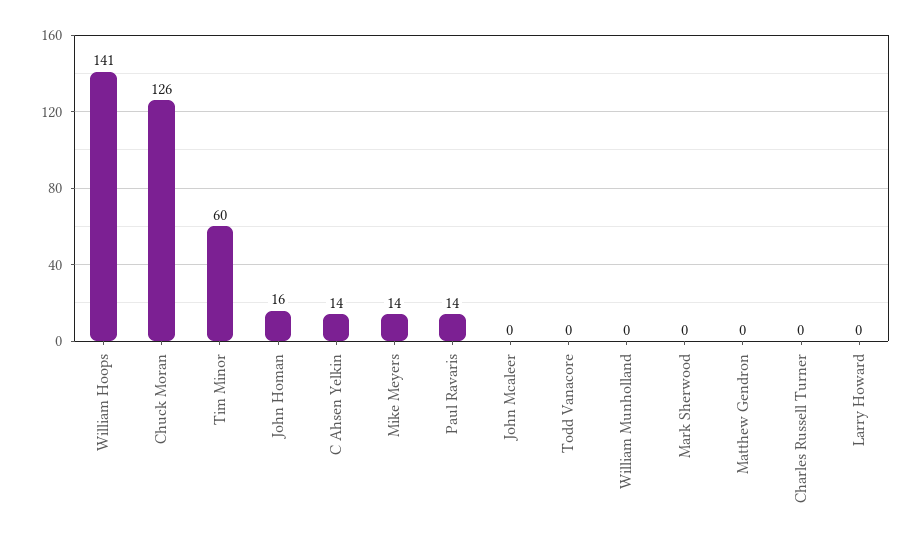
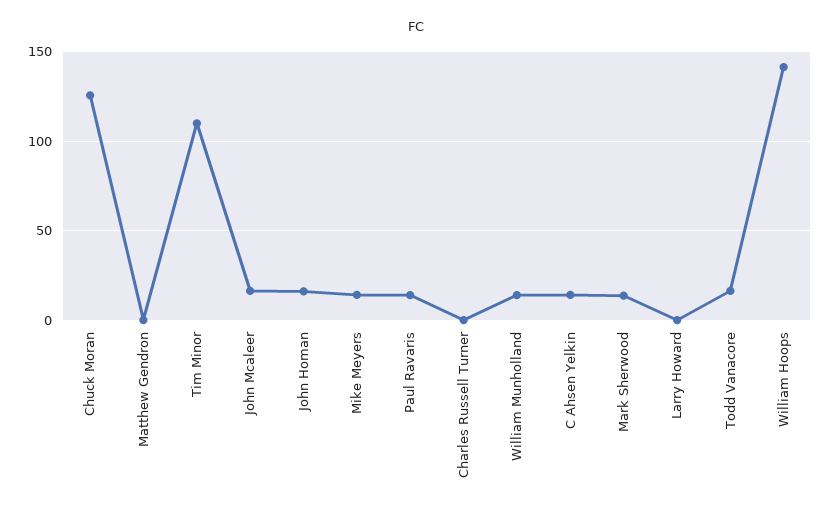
Tim Minor: 60 -> 110
John Mcaleer: 0 -> 15
Todd Vanacore: 0 -> 15
William Munholland: 0 -> 15
Mark Sherwood: 0 -> 15

